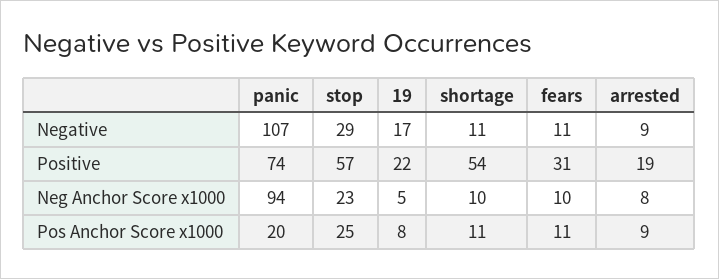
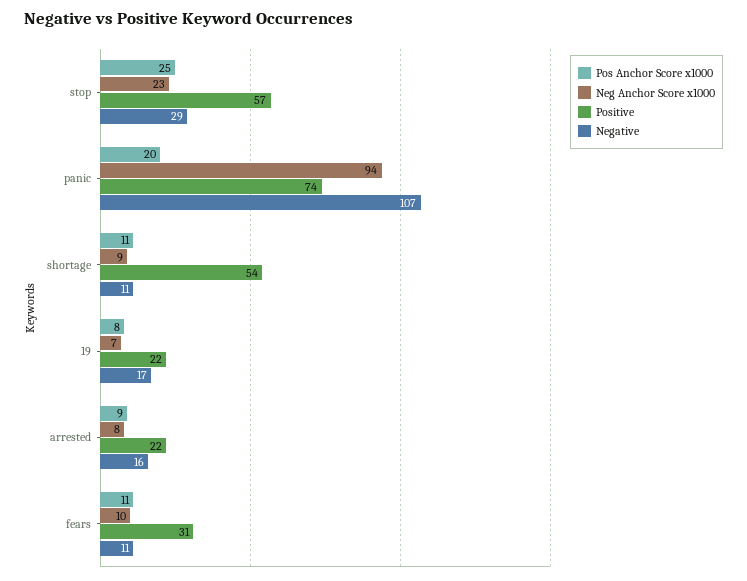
Negative, arrested: 9 -> 16
Positive, arrested: 19 -> 22
Neg Anchor Score x1000, 19: 5 -> 7
Neg Anchor Score x1000, shortage: 10 -> 9

